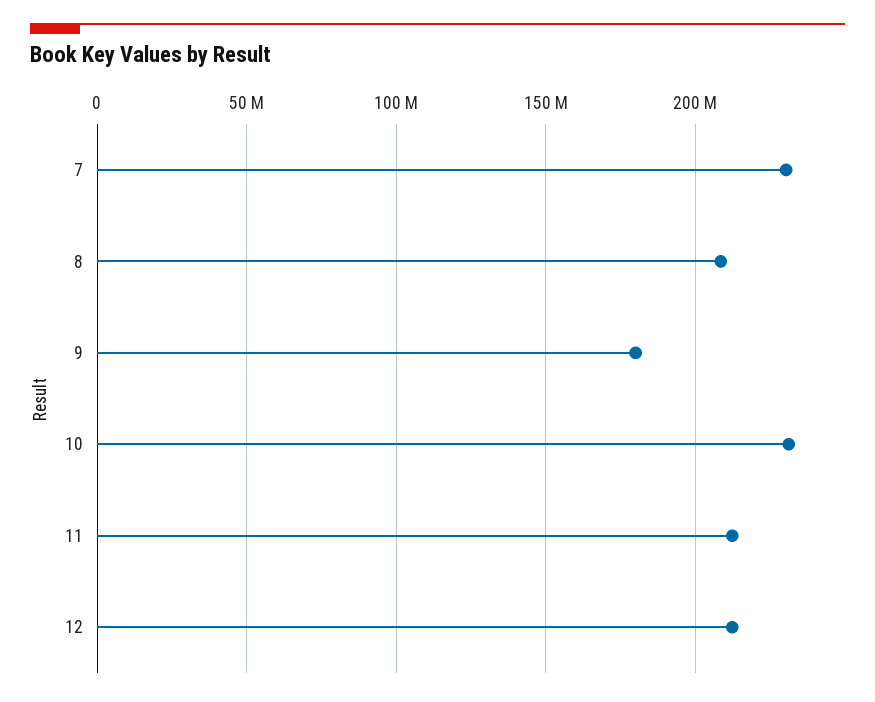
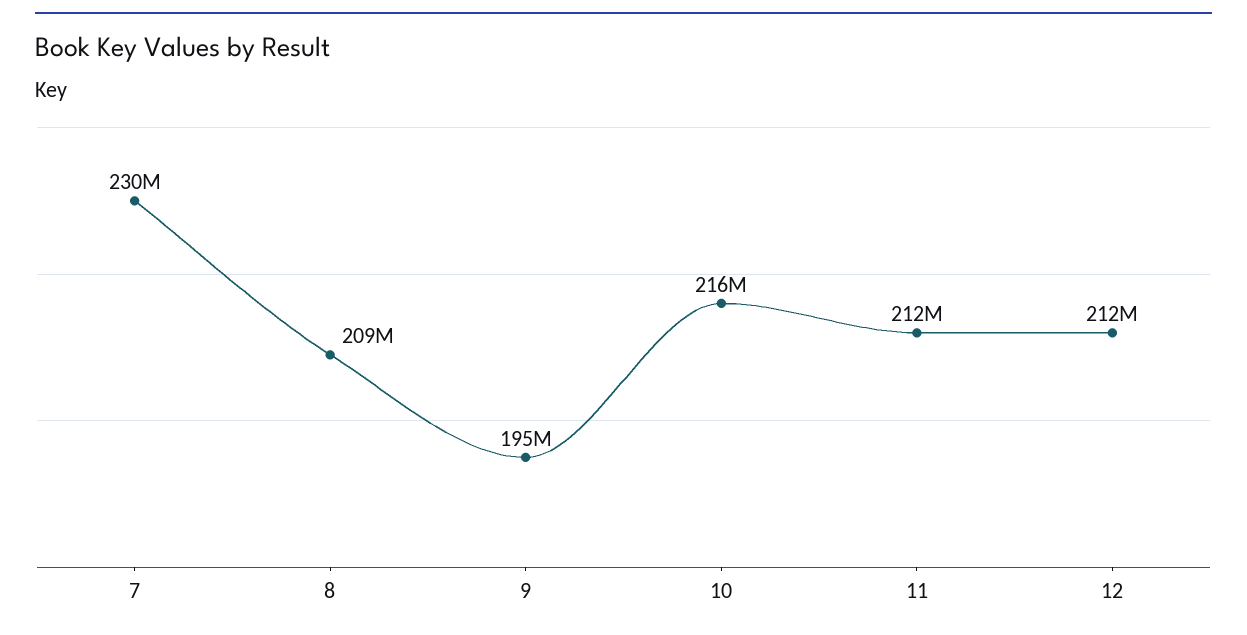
9: 180000000 -> 195000000
10: 230000000 -> 216000000

